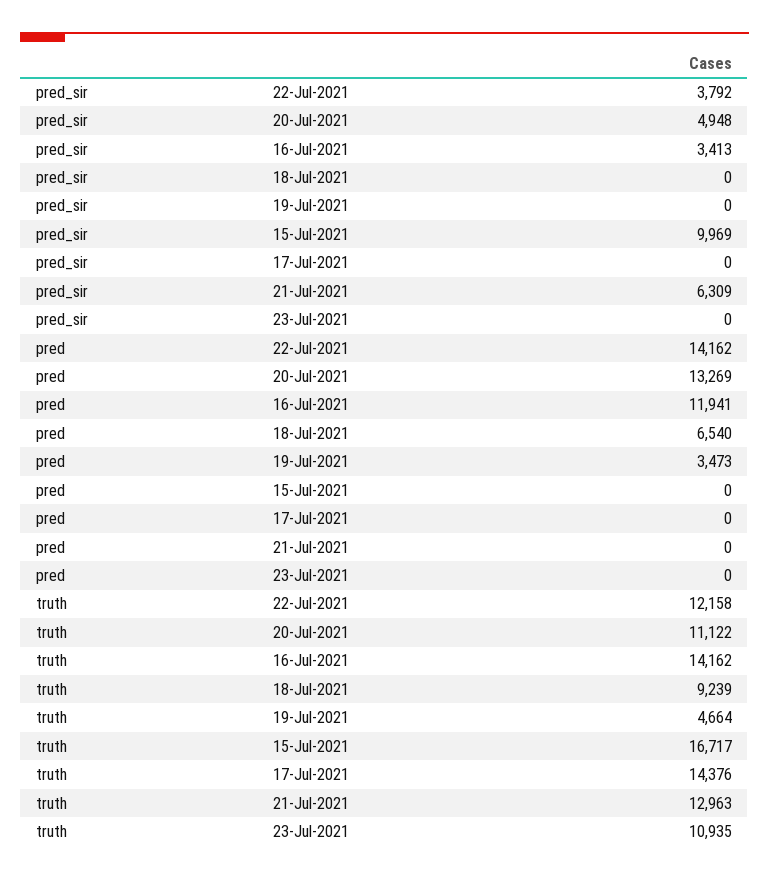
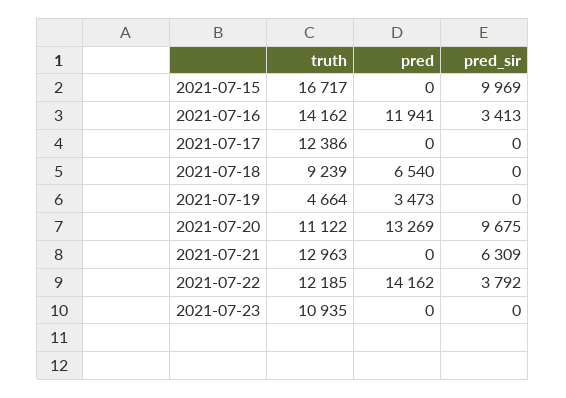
pred_sir, 20-Jul-2021: 4948 -> 9675
truth, 22-Jul-2021: 12158 -> 12185
truth, 17-Jul-2021: 14376 -> 12386

